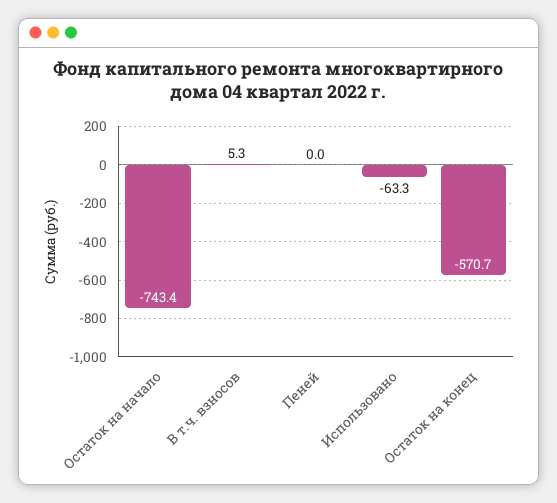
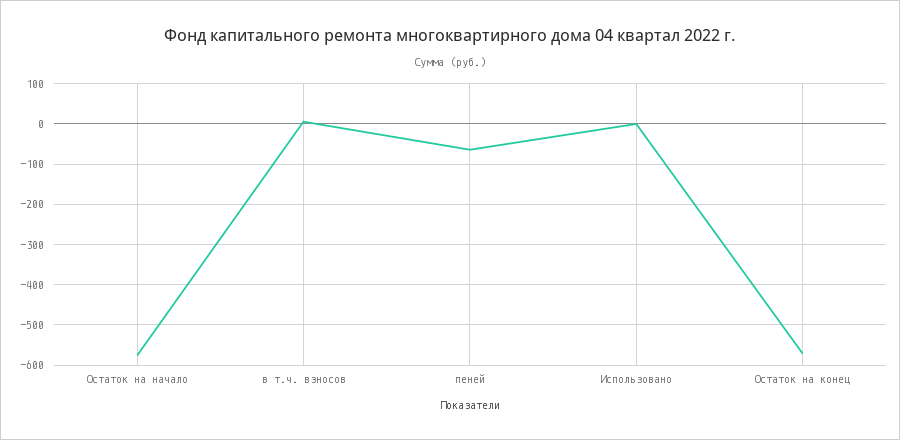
Остаток на начало: -743.4 -> -580
Пеней: 0 -> -60
Использовано: -63.3 -> 0

